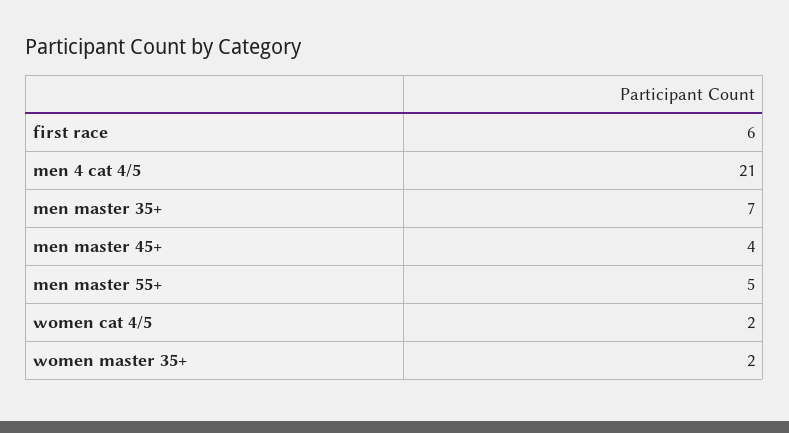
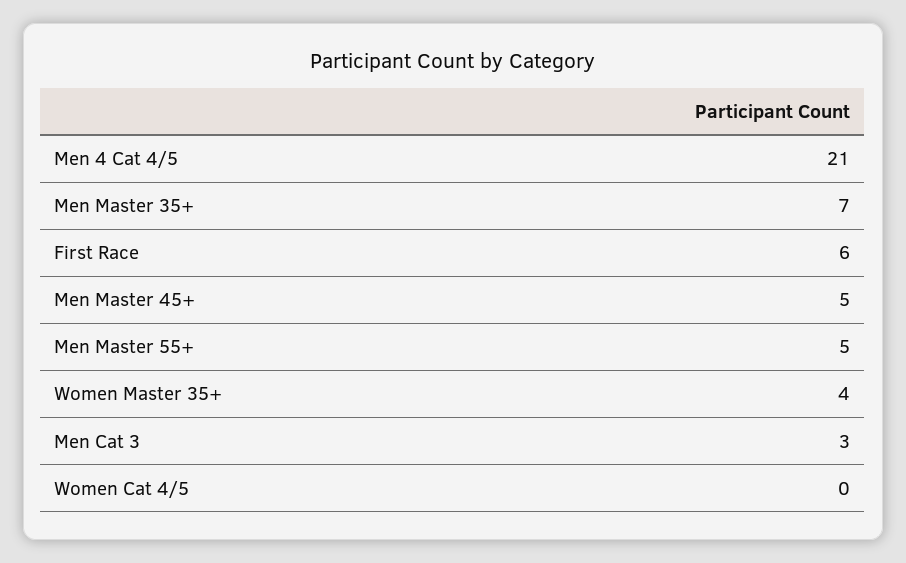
men master 45+: 4 -> 5
women cat 4/5: 2 -> 0
women master 35+: 2 -> 4
Men Cat 3: none -> 3

